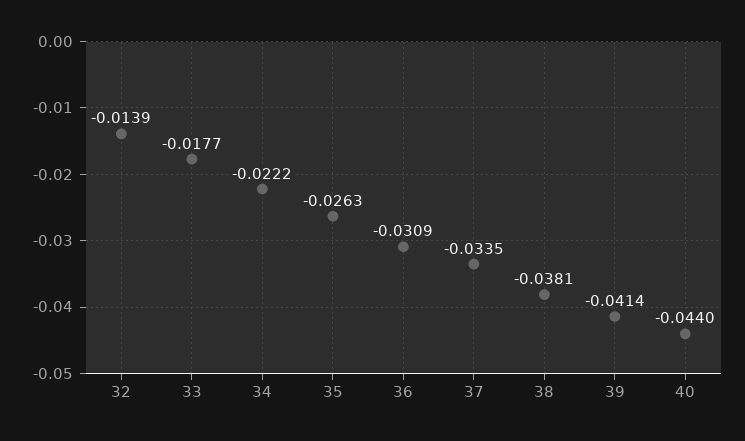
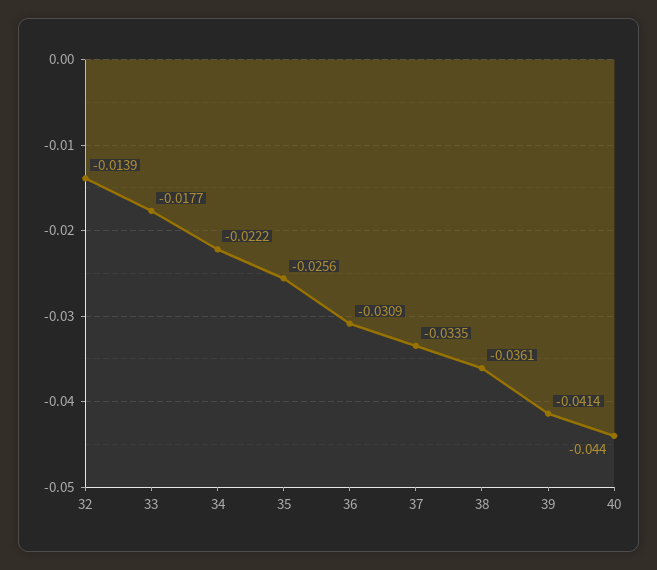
35: -0.0263 -> -0.0256
38: -0.0381 -> -0.0361

